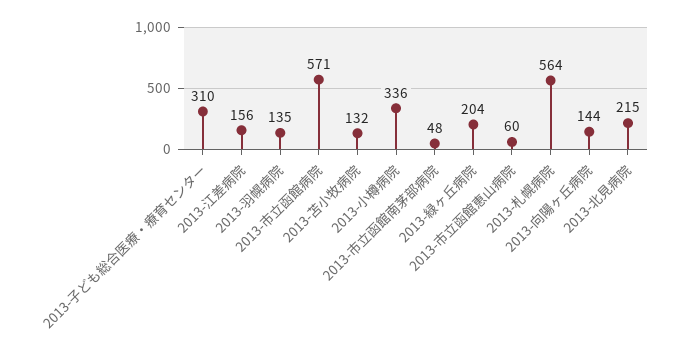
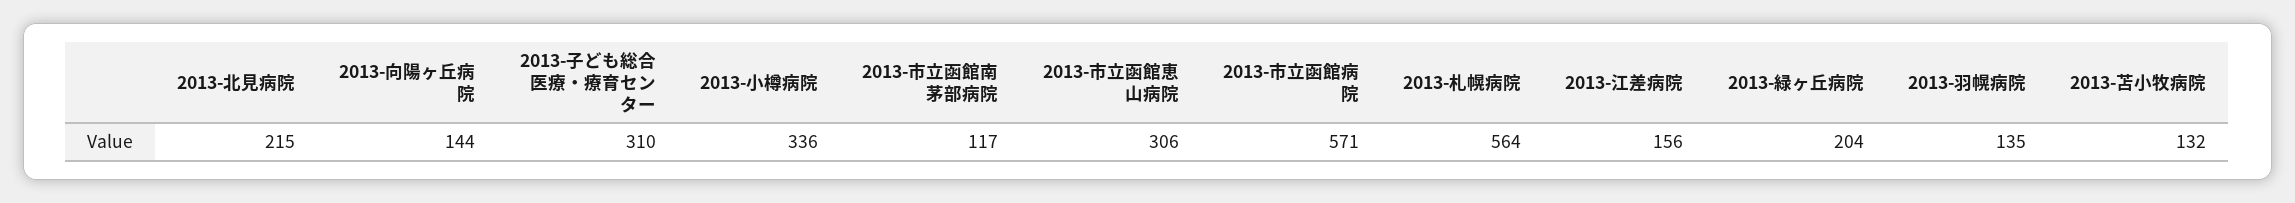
2013-市立函館南茅部病院: 48 -> 117
2013-市立函館恵山病院: 60 -> 306

